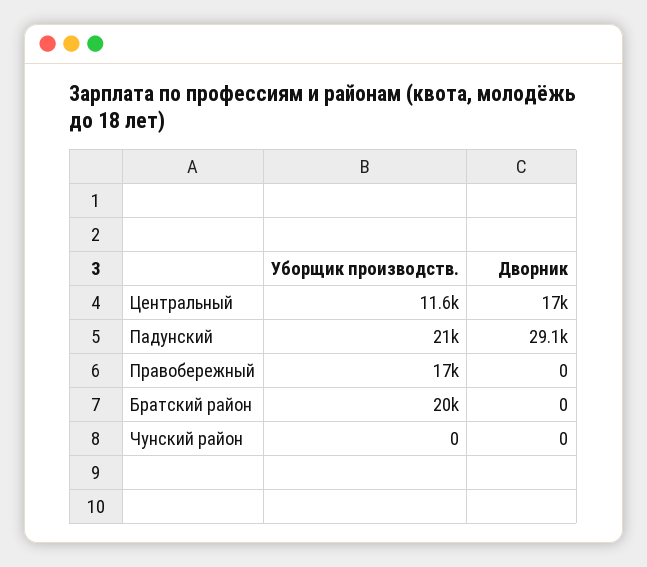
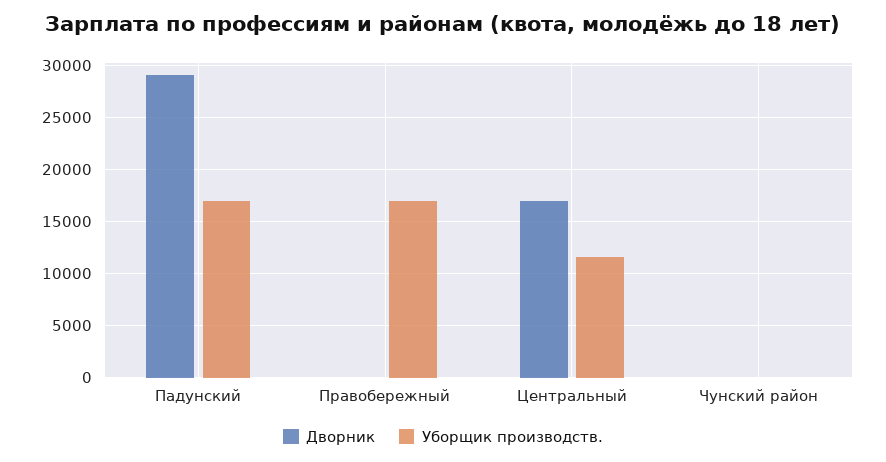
Уборщик производств., Падунский: 21000 -> 17000
Уборщик производств., Братский район: 20000 -> none
Дворник, Братский район: 0 -> none

